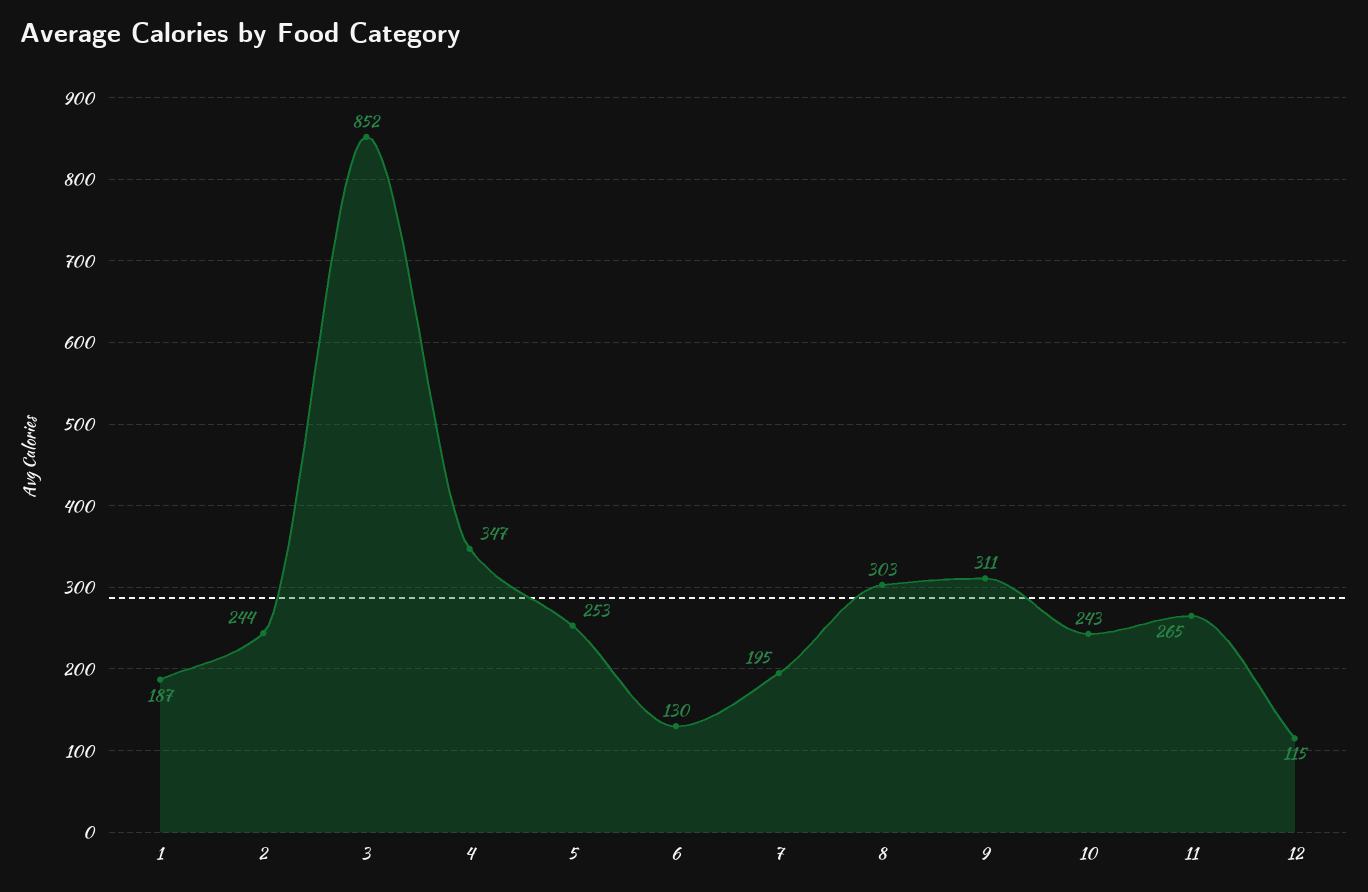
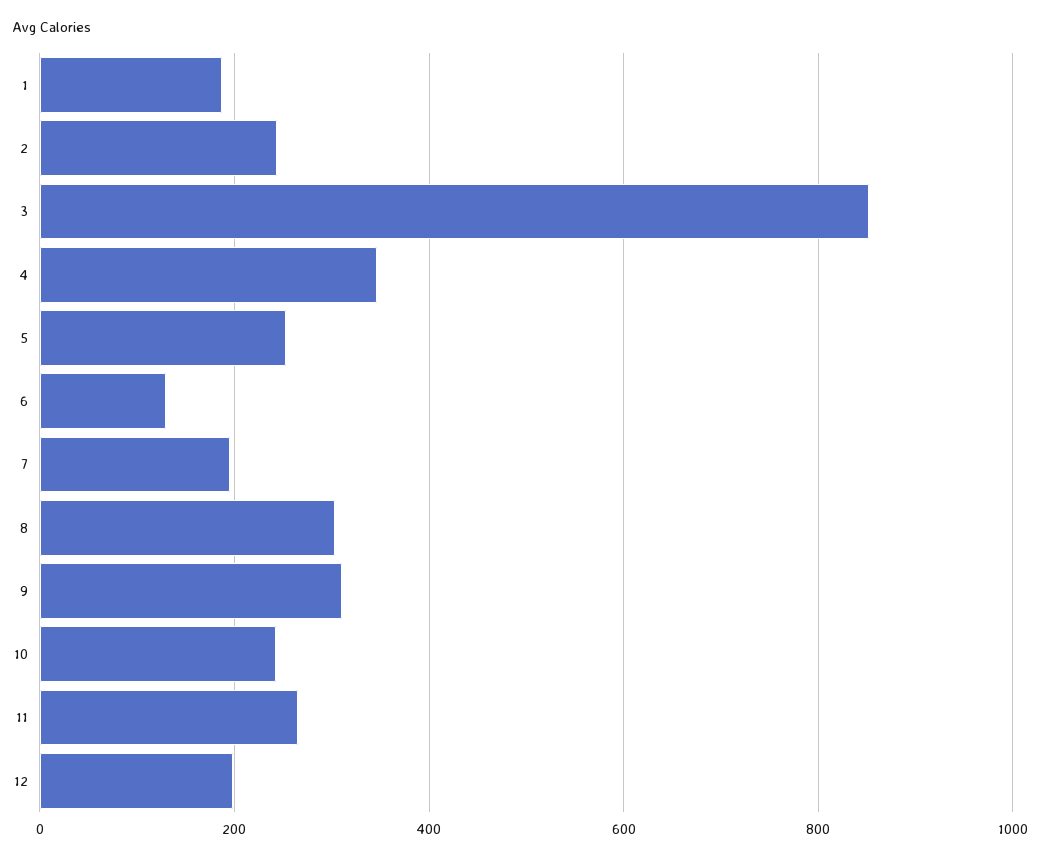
12: 115 -> 200

